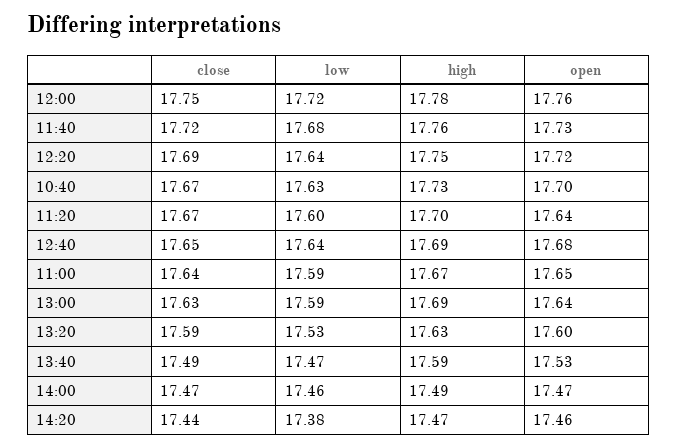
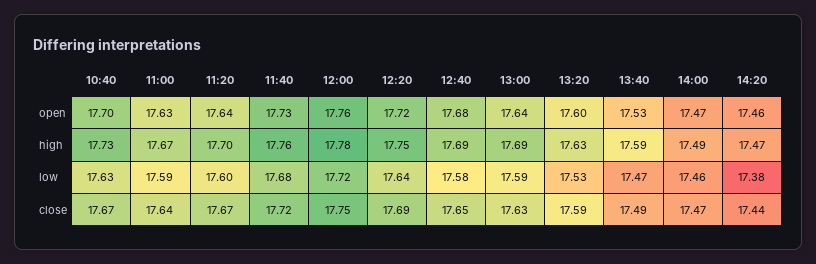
low, 12:40: 17.64 -> 17.58
open, 11:00: 17.65 -> 17.63

